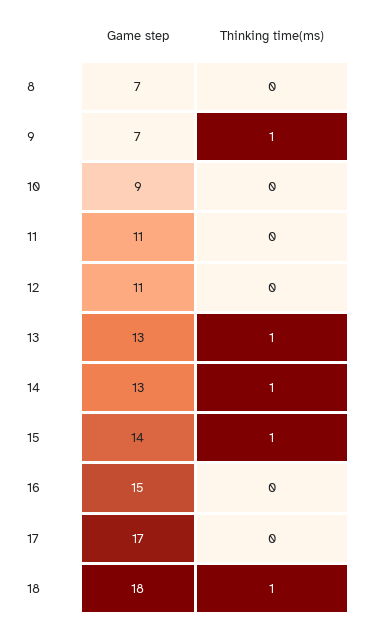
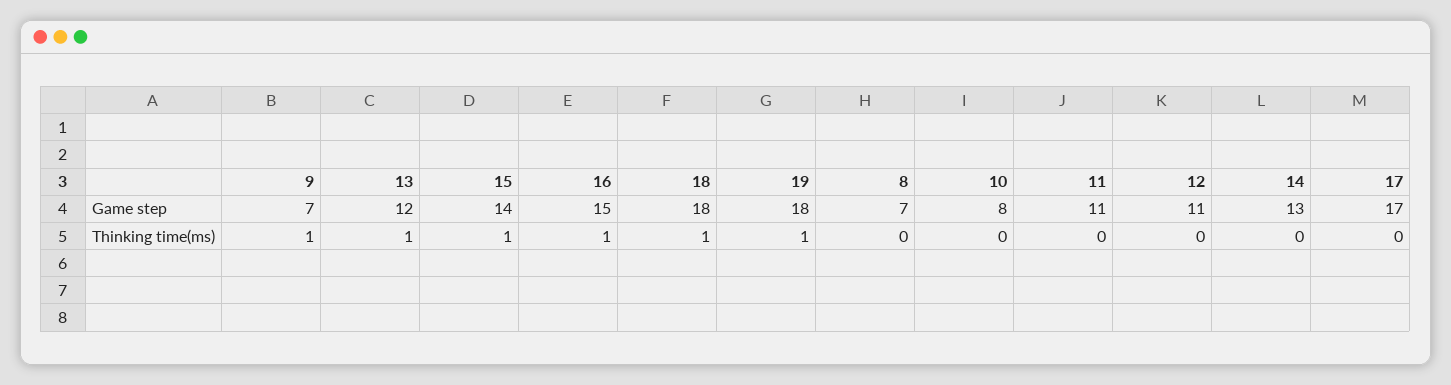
Game step, 10: 9 -> 8
Game step, 13: 13 -> 12
Thinking time(ms), 14: 1 -> 0
Thinking time(ms), 16: 0 -> 1
Game step, 19: none -> 18
Thinking time(ms), 19: none -> 1

